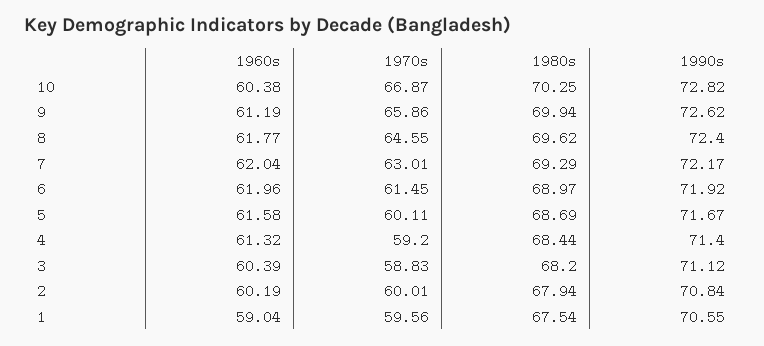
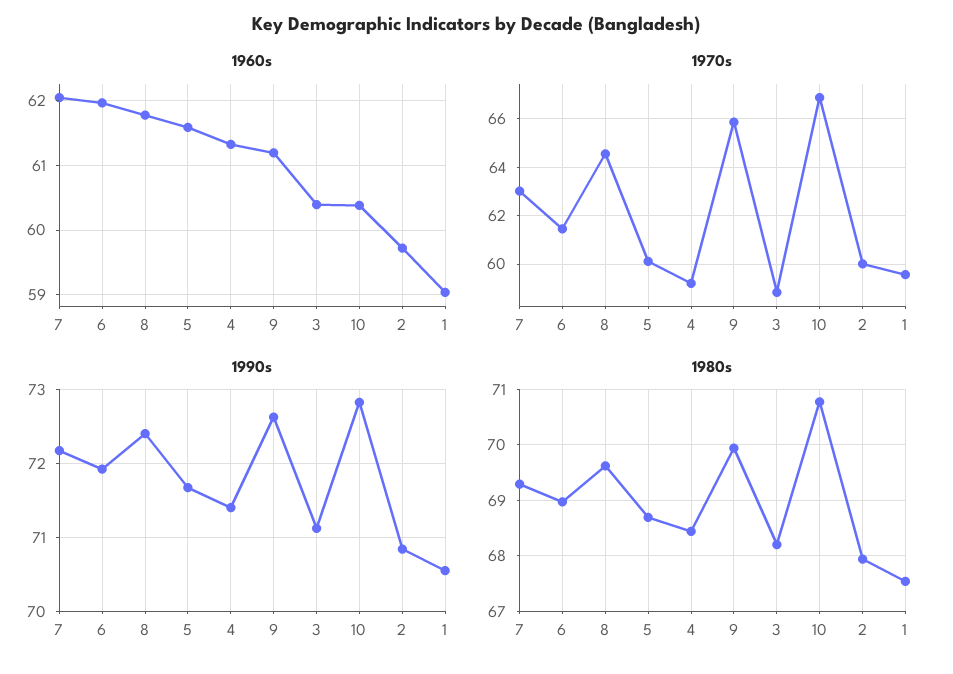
1980s, 10: 70.25 -> 70.8
1960s, 2: 60.19 -> 59.7

